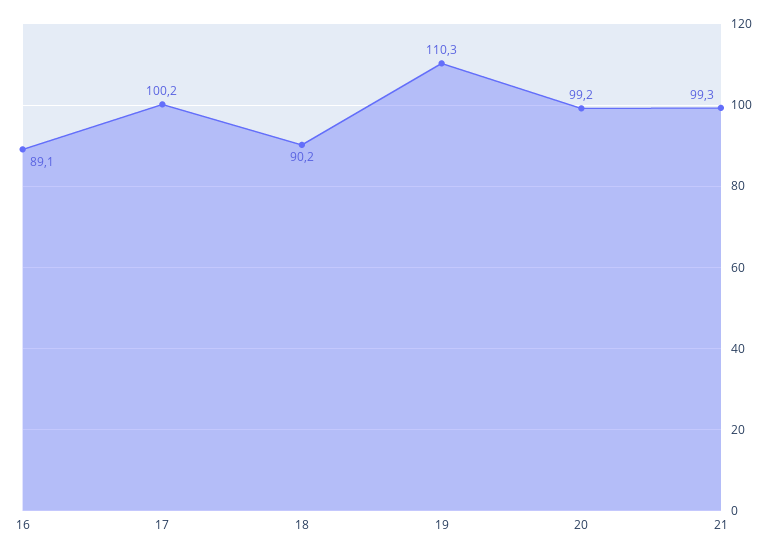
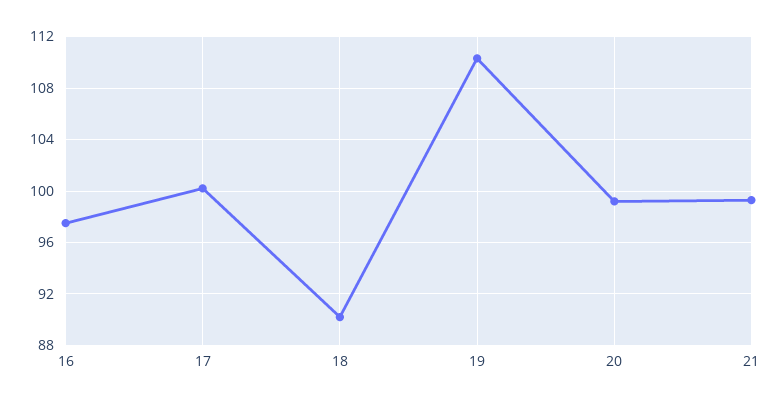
16: 89.1 -> 97.5

